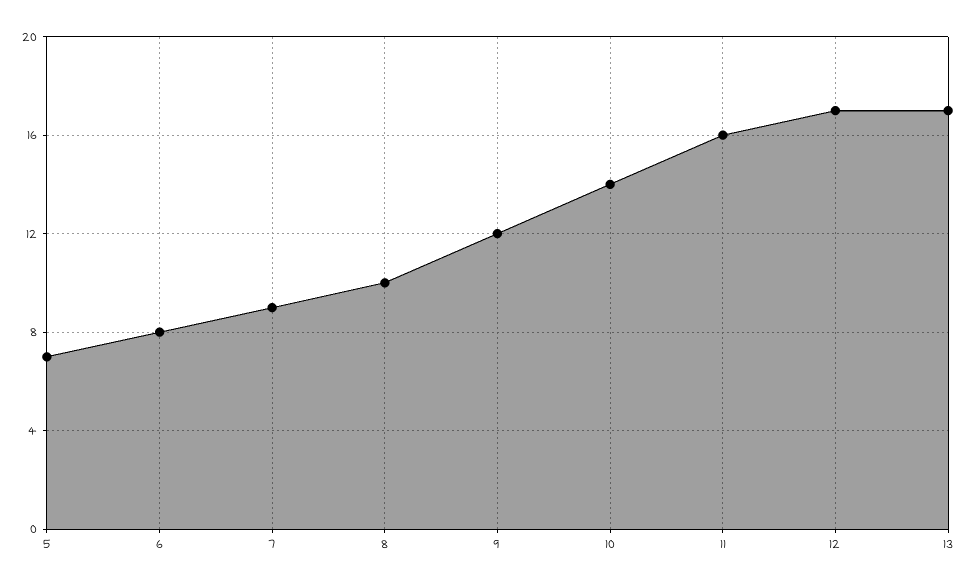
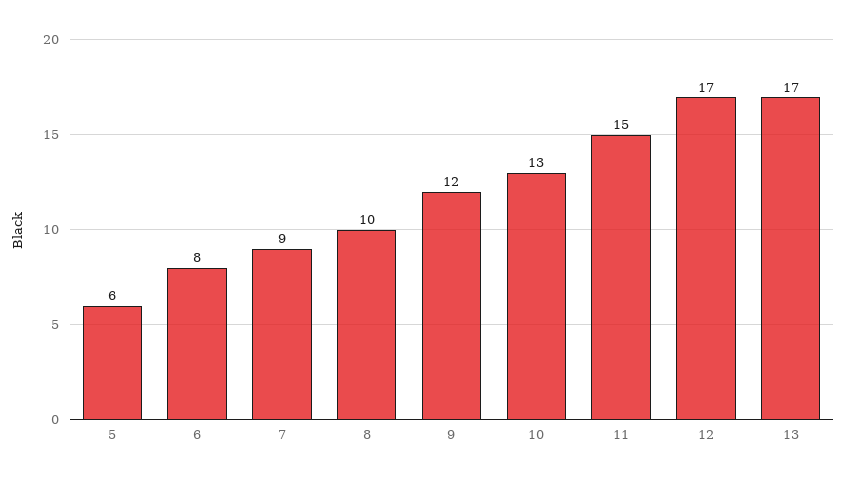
5: 7 -> 6
10: 14 -> 13
11: 16 -> 15

